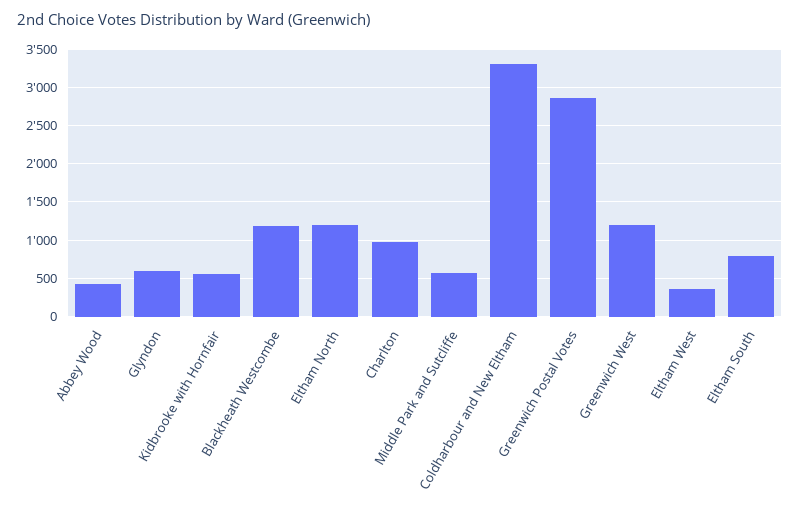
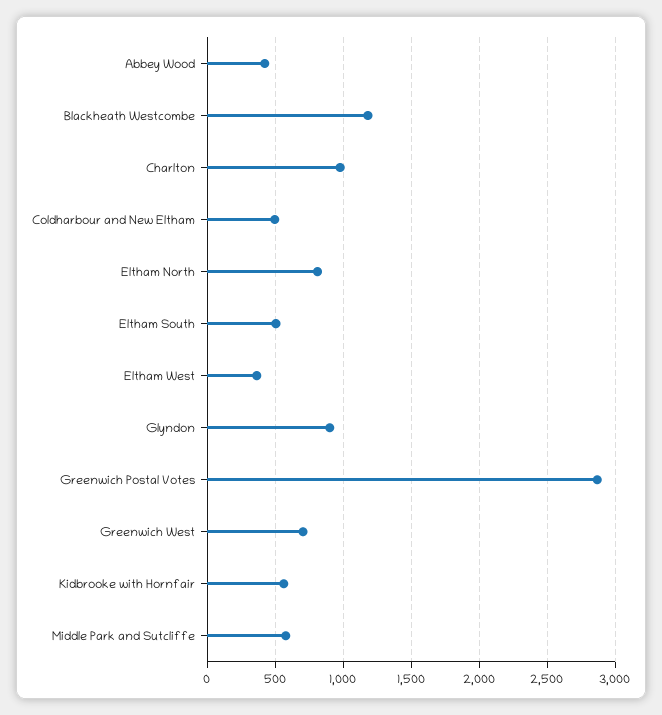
Glyndon: 600 -> 900
Eltham North: 1200 -> 800
Coldharbour and New Eltham: 3300 -> 500
Greenwich West: 1200 -> 700
Eltham South: 800 -> 500

